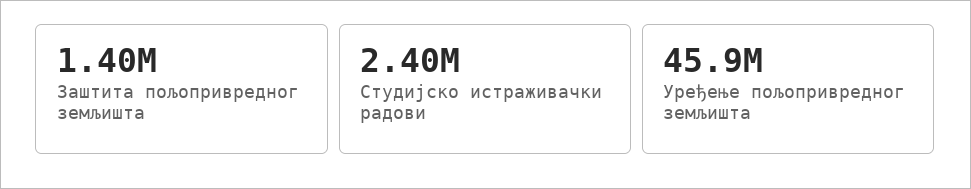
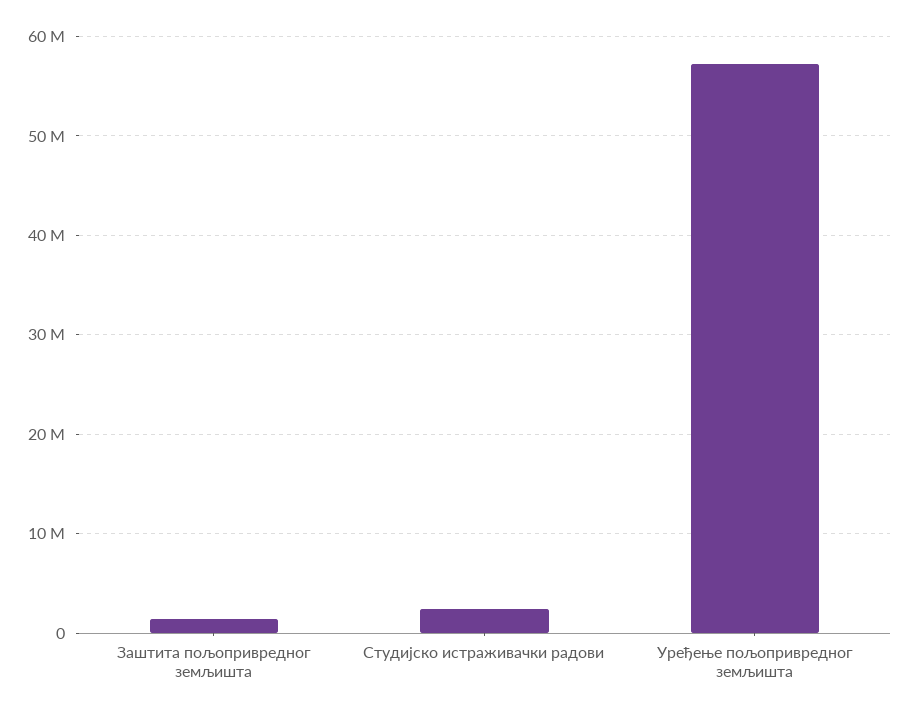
Уређење пољопривредног земљишта: 45900000 -> 57000000

